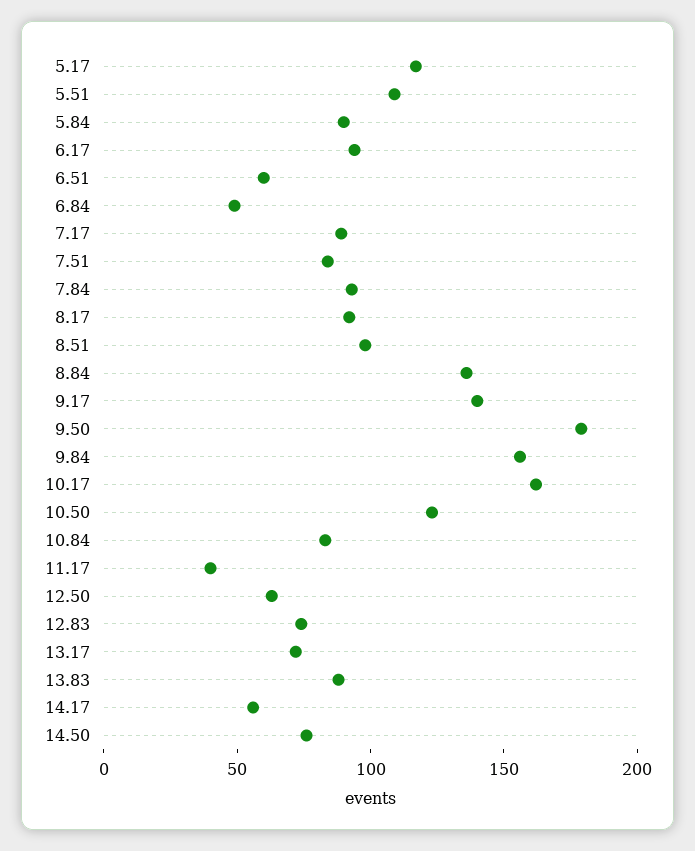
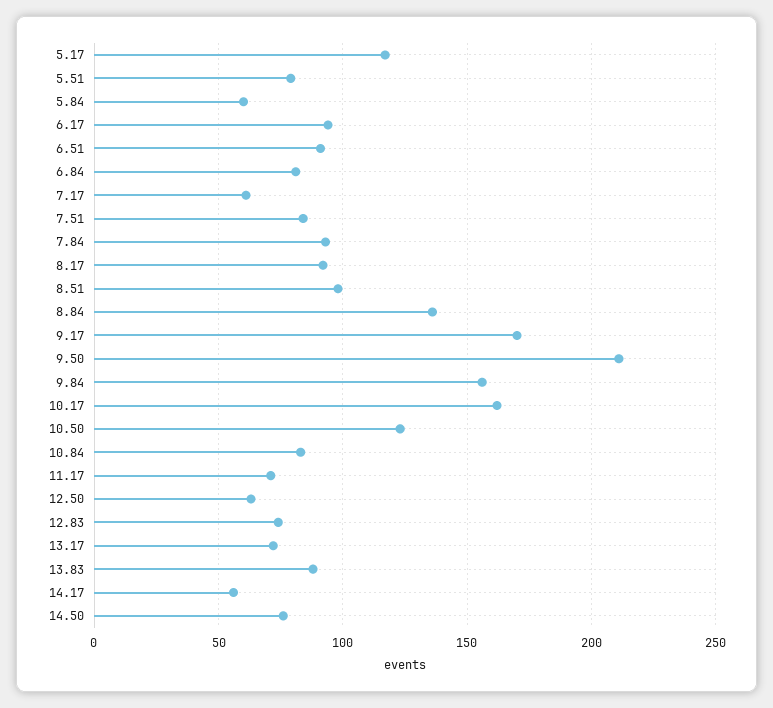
5.51: 110 -> 80
5.84: 90 -> 60
6.51: 60 -> 90
6.84: 50 -> 80
7.17: 90 -> 60
9.17: 140 -> 170
9.50: 180 -> 210
11.17: 40 -> 70

